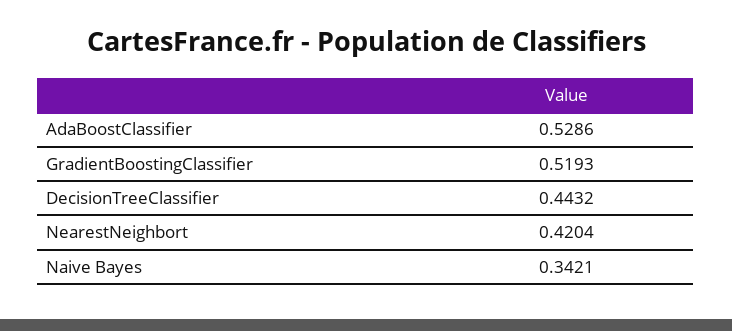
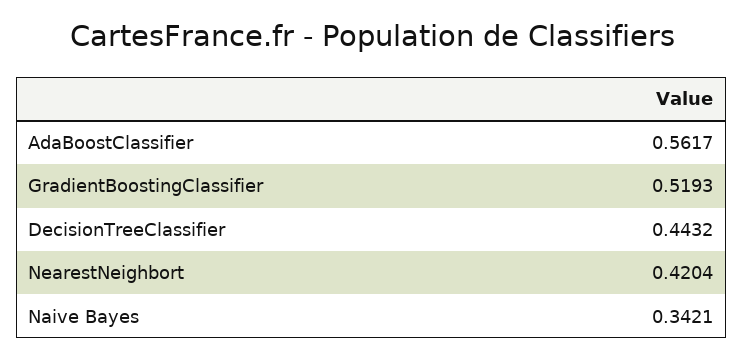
AdaBoostClassifier: 0.5286 -> 0.5617

